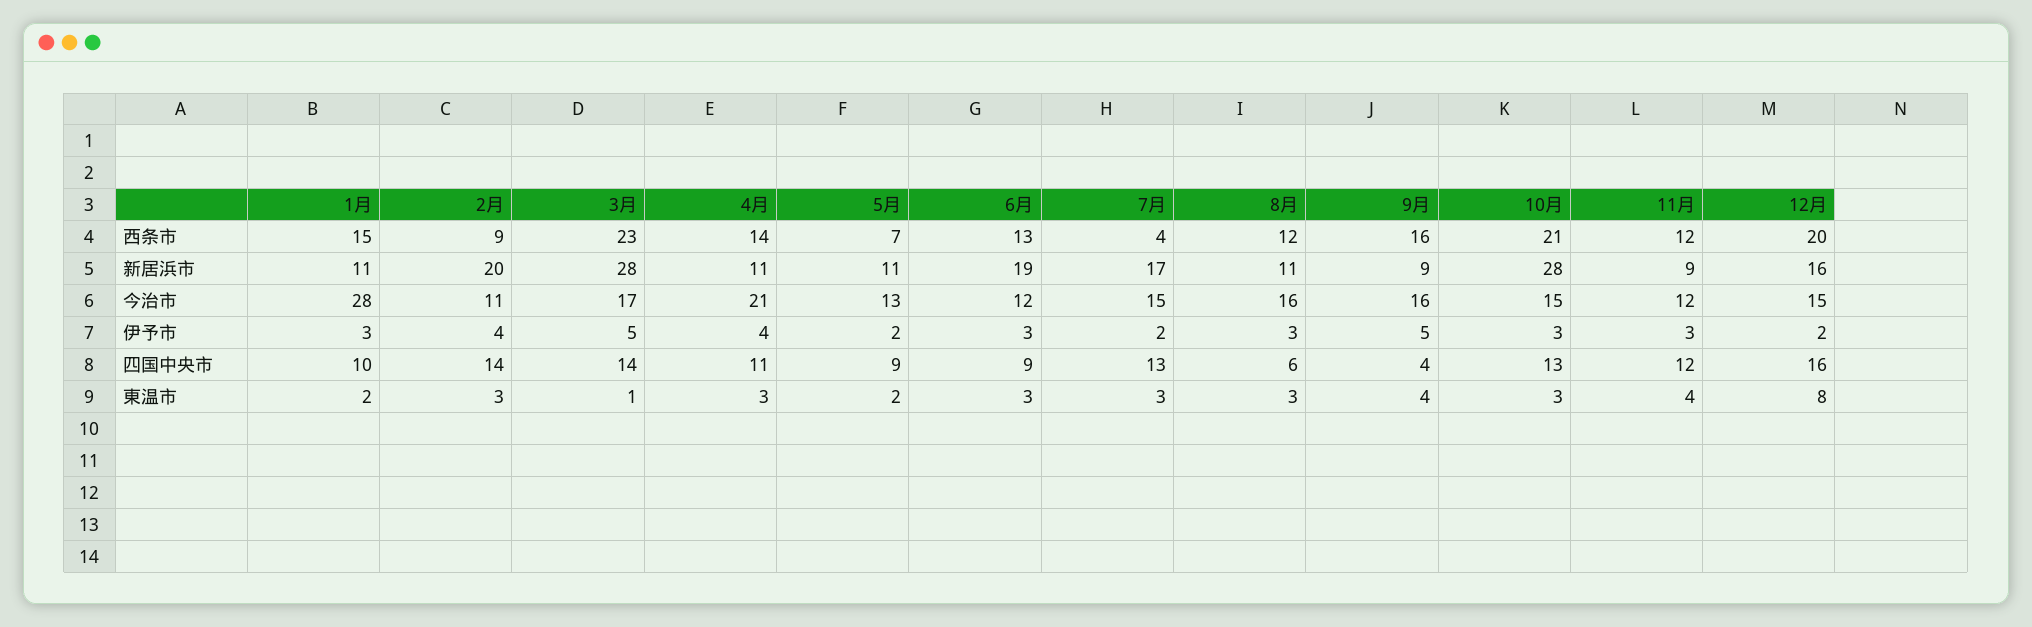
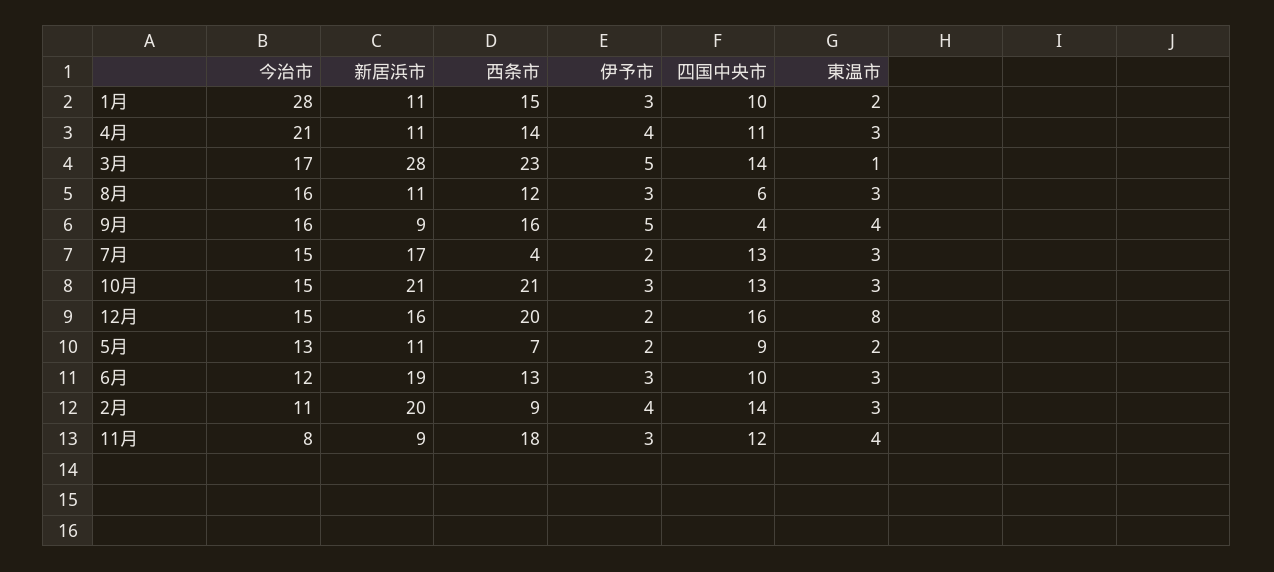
11月, 西条市: 12 -> 18
10月, 新居浜市: 28 -> 21
11月, 今治市: 12 -> 8
6月, 四国中央市: 9 -> 10

